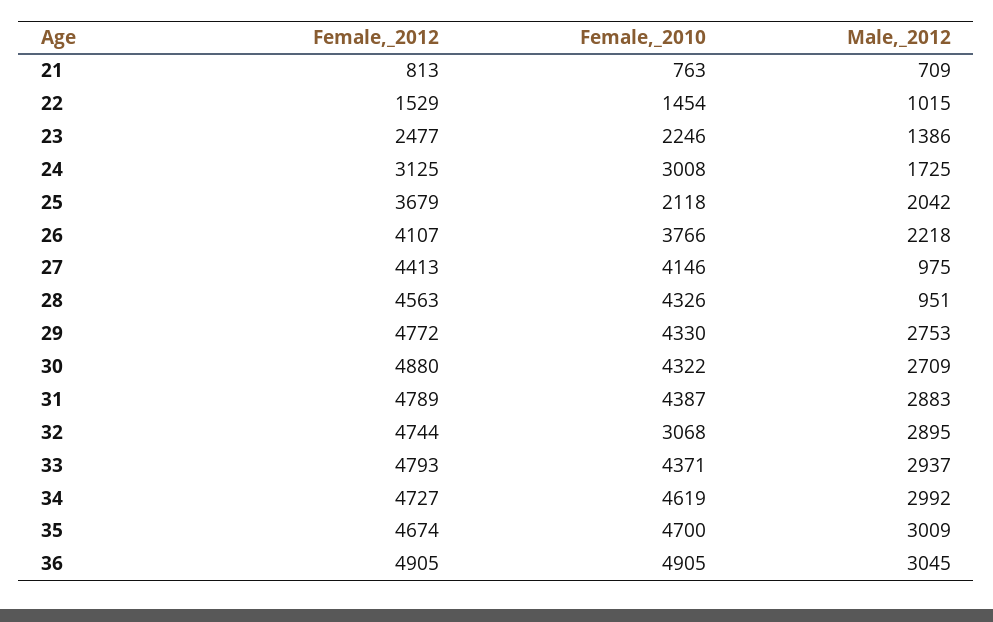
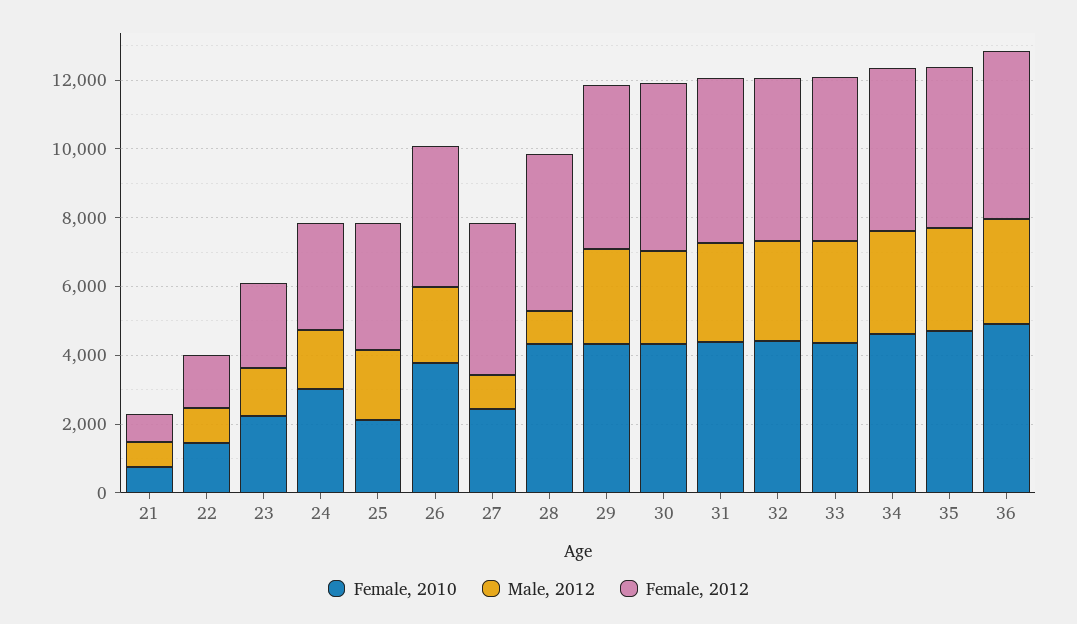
Female,_2010, 27: 4146 -> 2500
Female,_2010, 32: 3068 -> 4500

